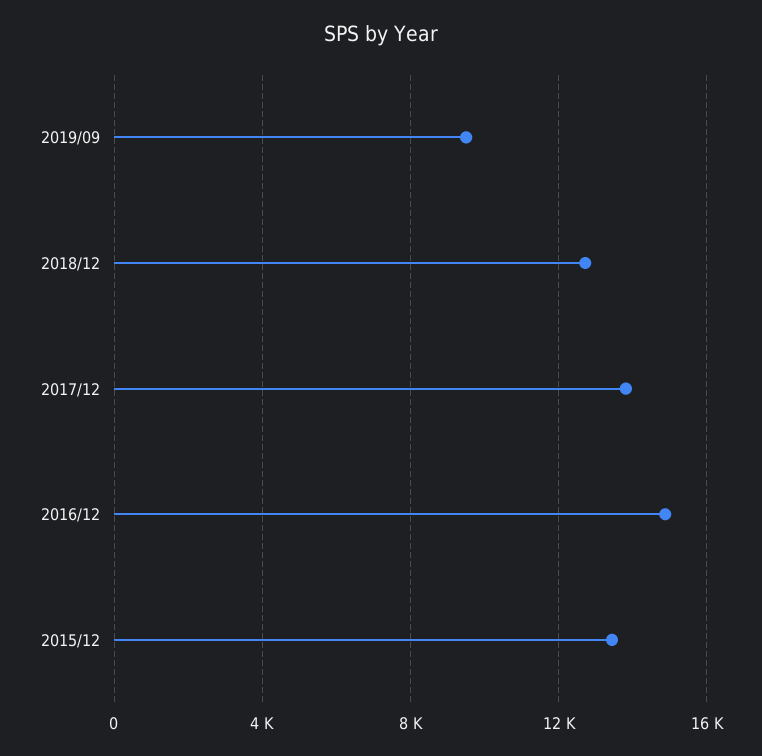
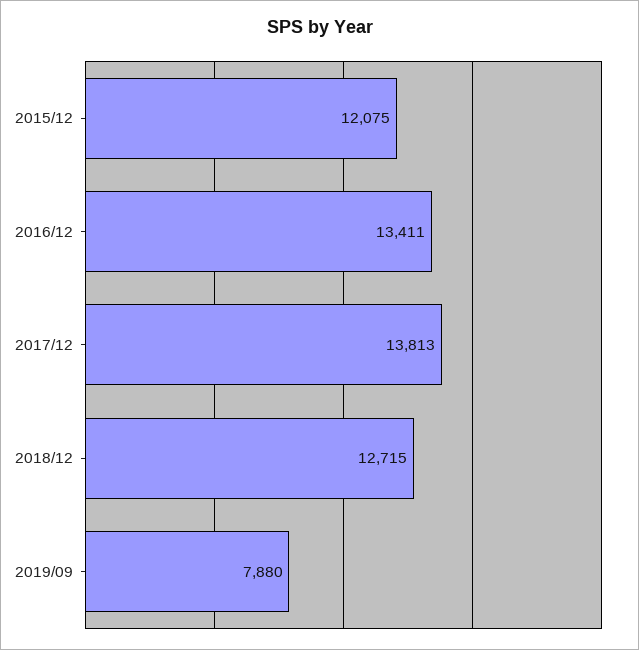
2019/09: 9500 -> 7880
2016/12: 15000 -> 13411
2015/12: 13500 -> 12075

